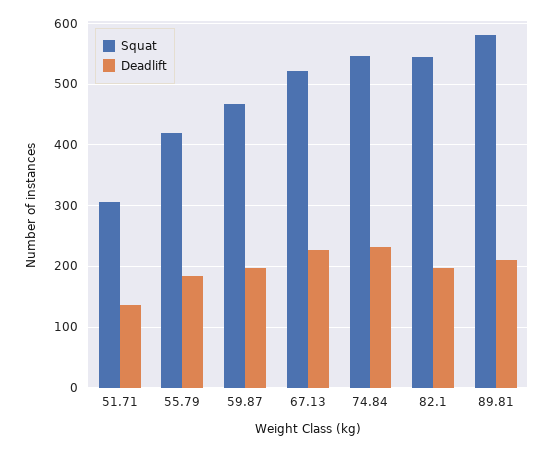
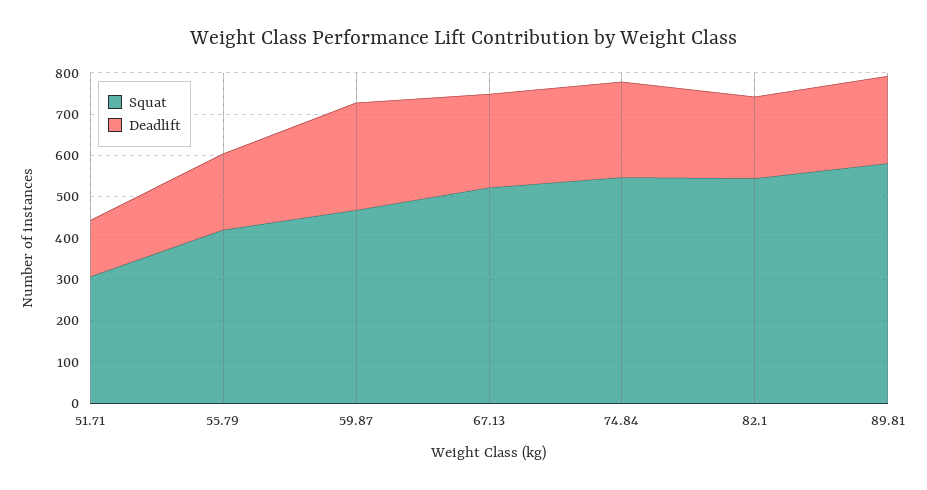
Deadlift, 59.87: 200 -> 260

